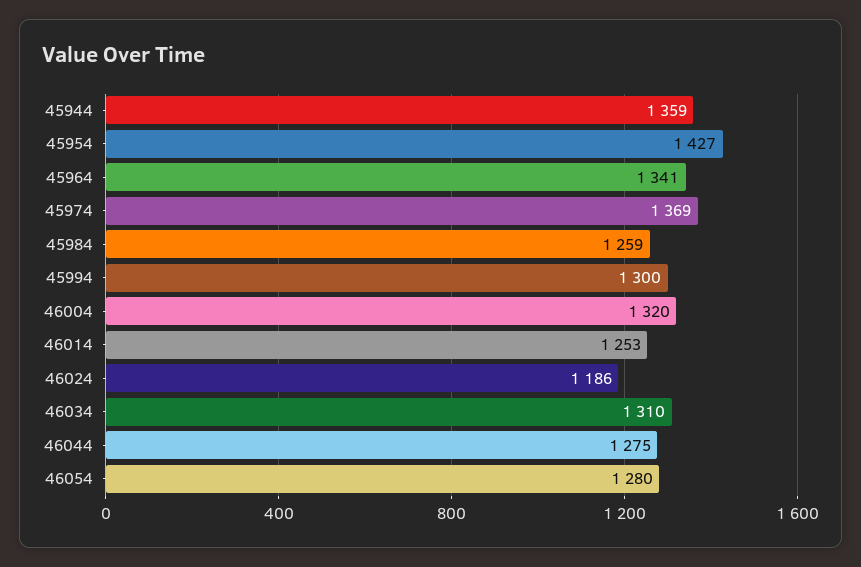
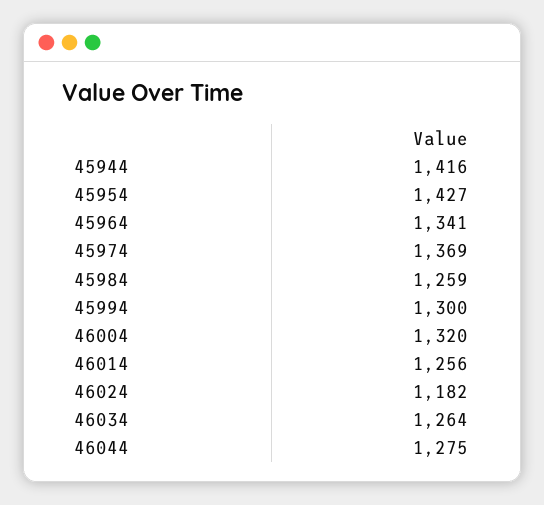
45944: 1359 -> 1416
46014: 1253 -> 1256
46024: 1186 -> 1182
46034: 1310 -> 1264
46054: 1280 -> none

